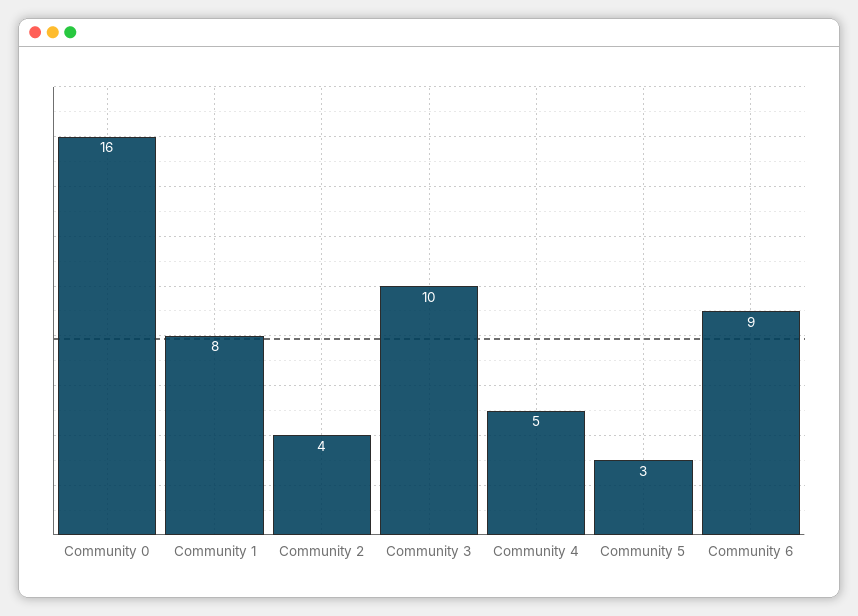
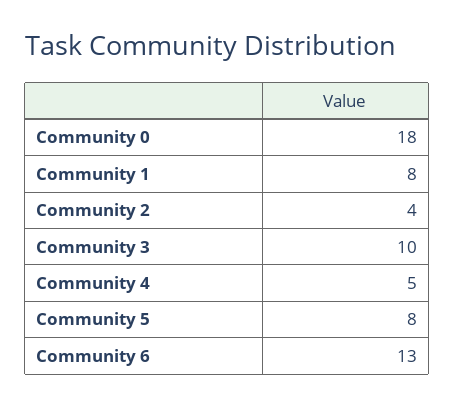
Community 0: 16 -> 18
Community 5: 3 -> 8
Community 6: 9 -> 13

